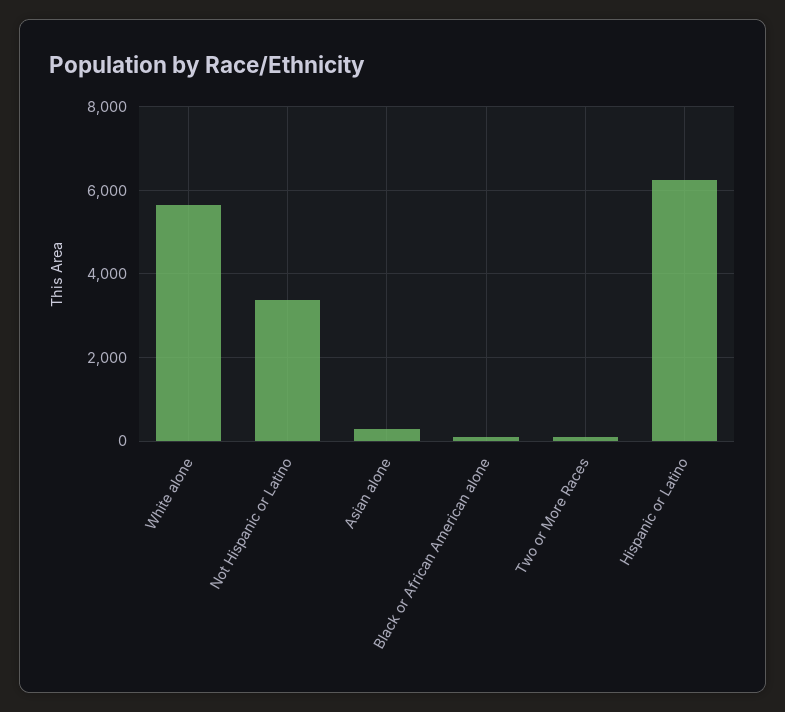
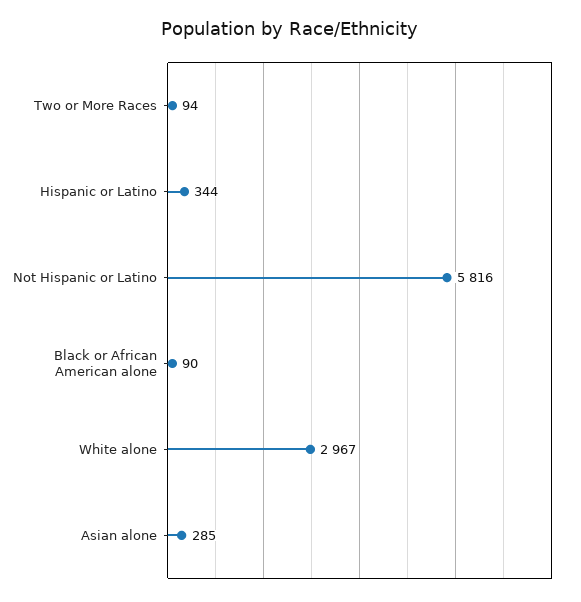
White alone: 5600 -> 2967
Not Hispanic or Latino: 3400 -> 5816
Hispanic or Latino: 6200 -> 344

